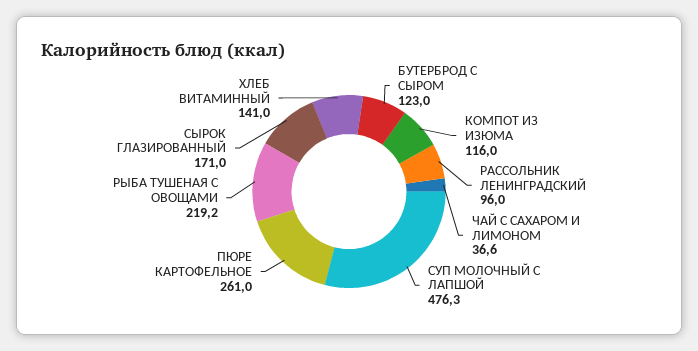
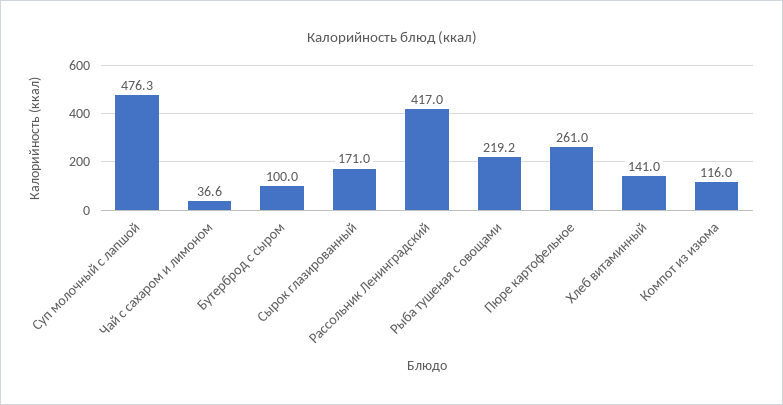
БУТЕРБРОД С СЫРОМ: 123 -> 100
РАССОЛЬНИК ЛЕНИНГРАДСКИЙ: 96 -> 417

